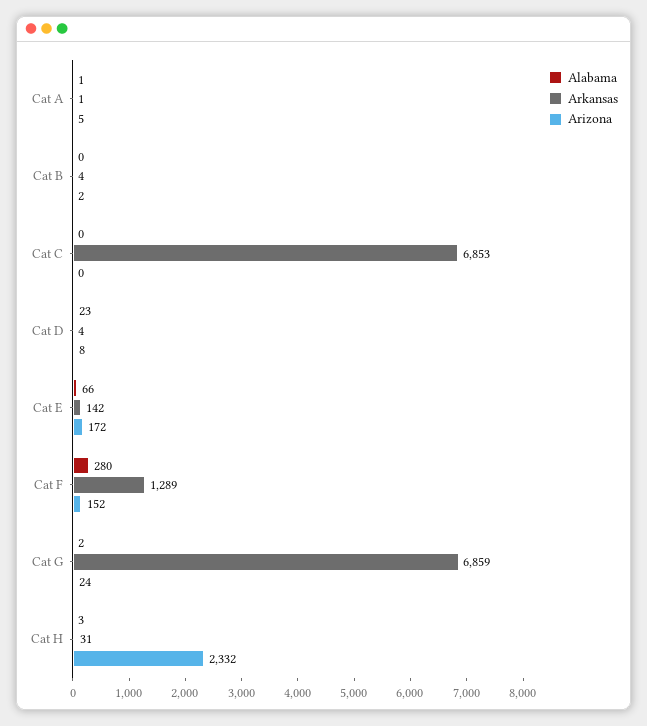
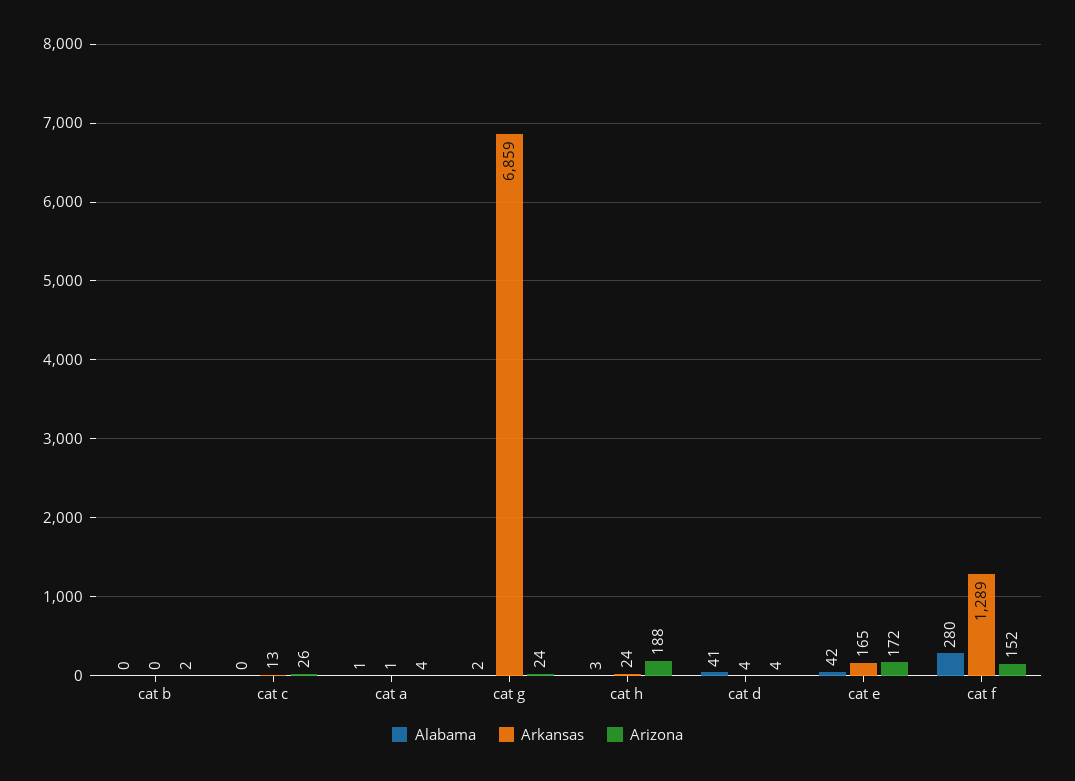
Arizona, Cat A: 5 -> 4
Arkansas, Cat B: 4 -> 0
Arkansas, Cat C: 6853 -> 13
Arizona, Cat C: 0 -> 26
Alabama, Cat D: 23 -> 41
Arizona, Cat D: 8 -> 4
Alabama, Cat E: 66 -> 42
Arkansas, Cat E: 142 -> 165
Arkansas, Cat H: 31 -> 24
Arizona, Cat H: 2332 -> 188

